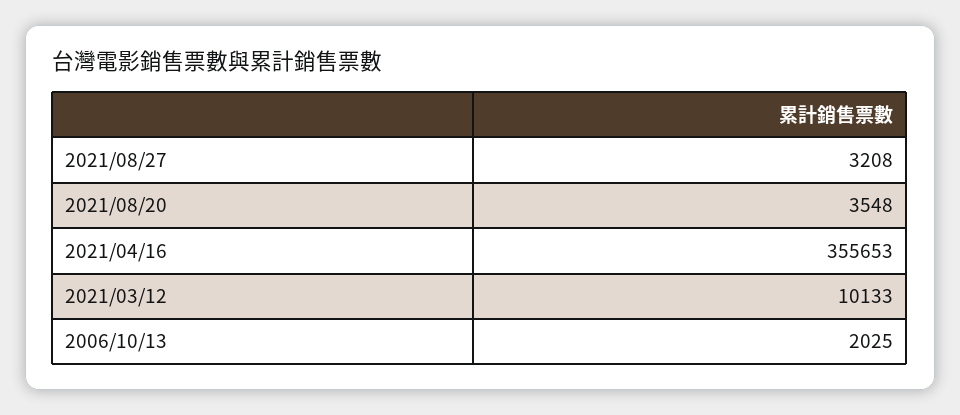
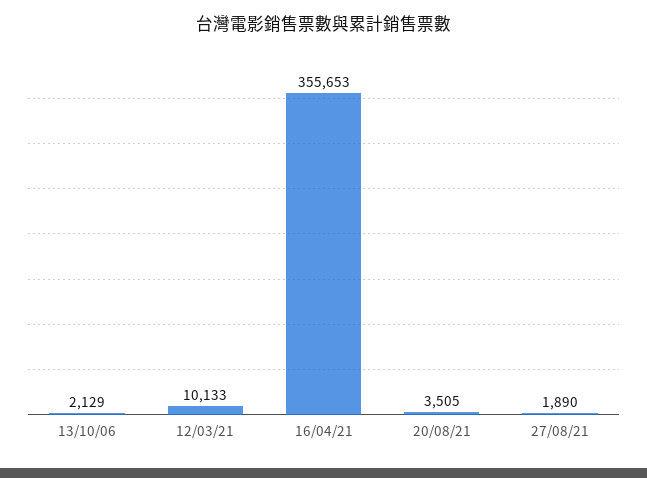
2021/08/27: 3208 -> 1890
2021/08/20: 3548 -> 3505
2006/10/13: 2025 -> 2129

